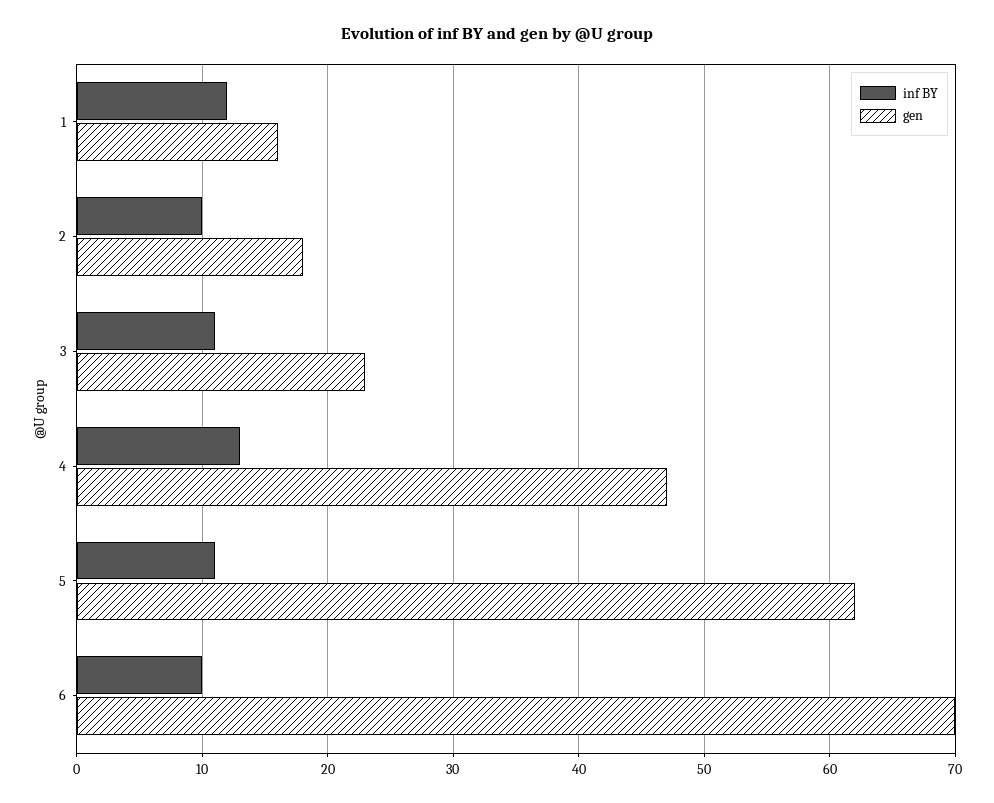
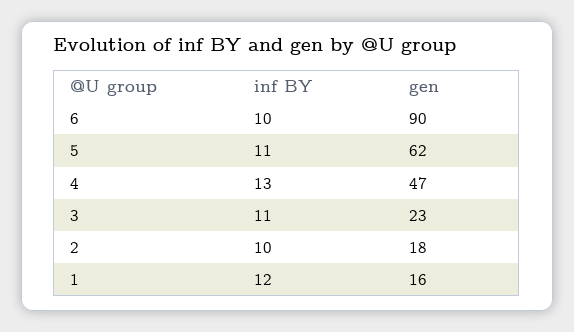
gen, 6: 70 -> 90

